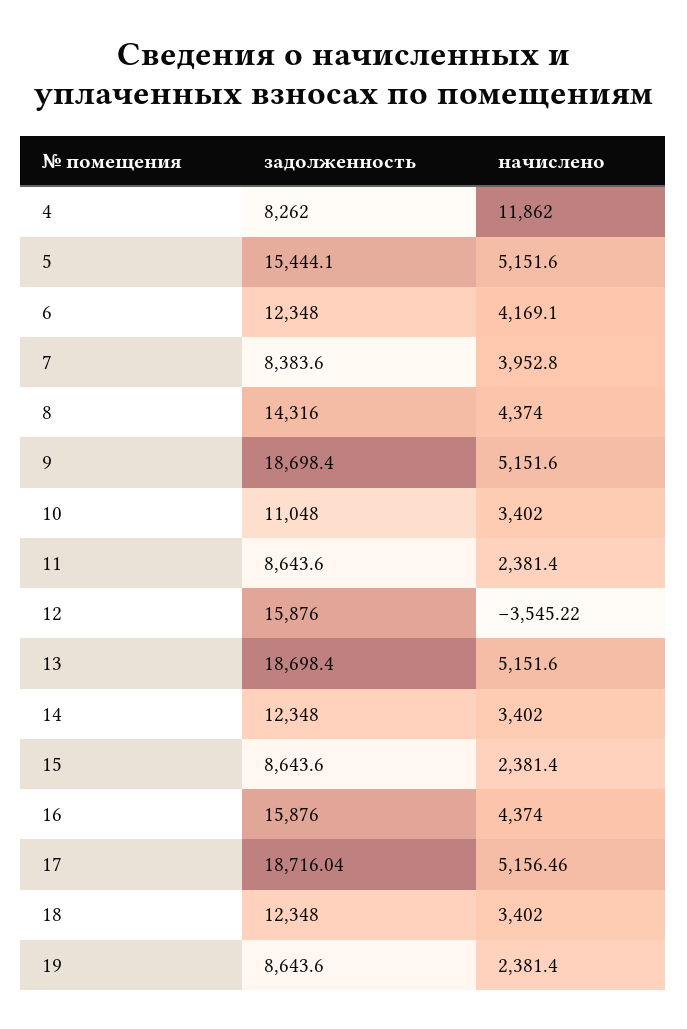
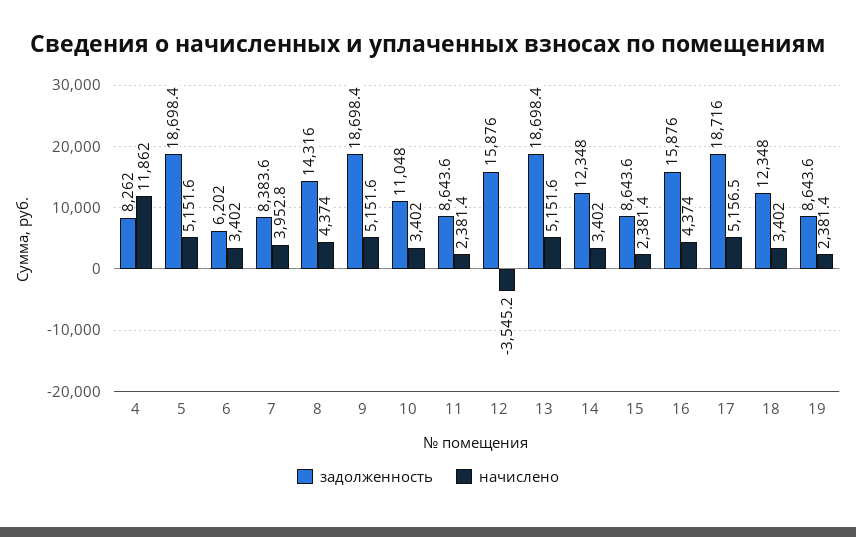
задолженность, 5: 15444.1 -> 18698.4
задолженность, 6: 12348 -> 6202
начислено, 6: 4169.1 -> 3402

